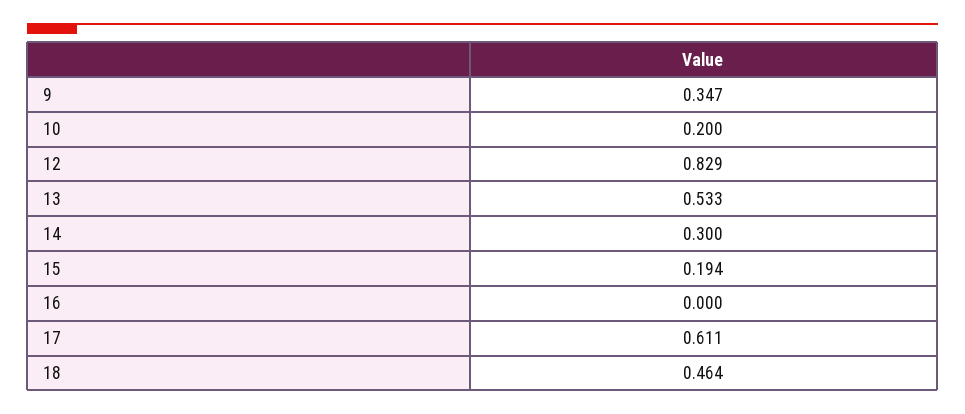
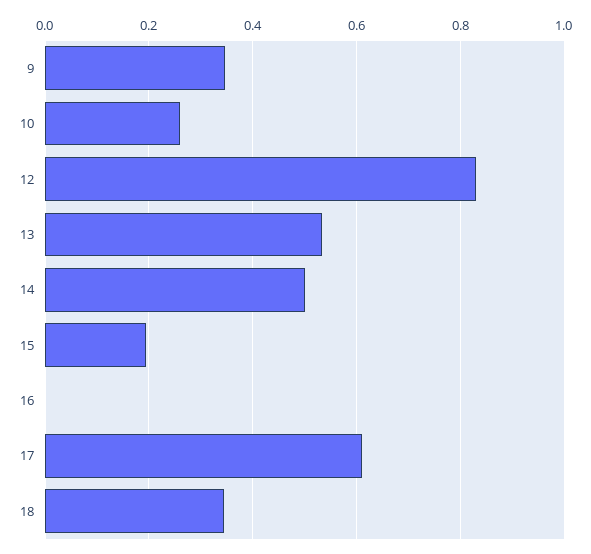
10: 0.2 -> 0.26
14: 0.3 -> 0.5
18: 0.464 -> 0.34

